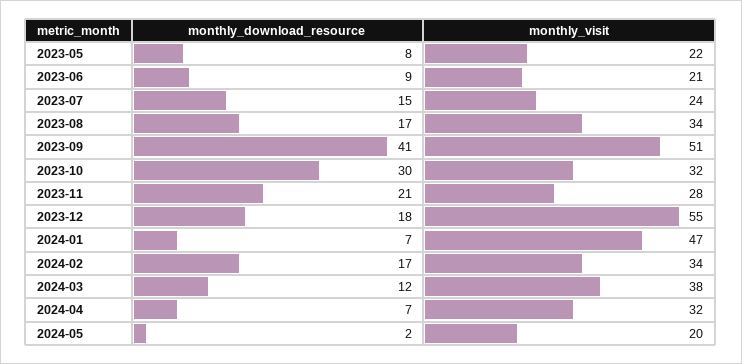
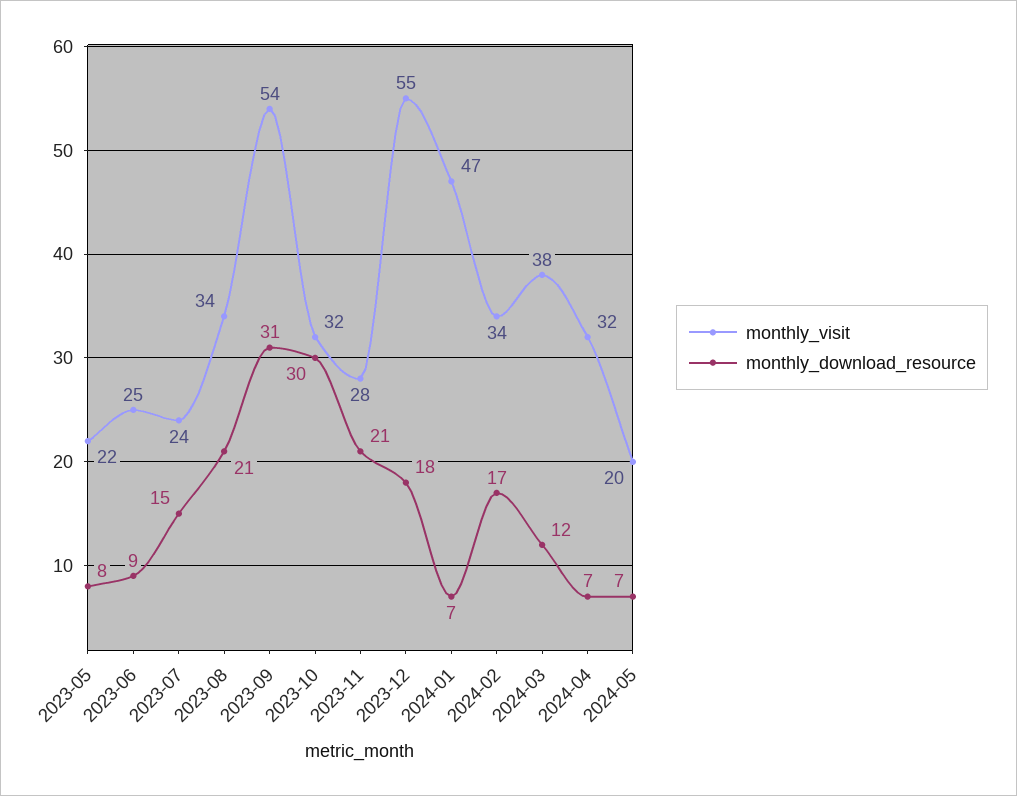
monthly_visit, 2023-06: 21 -> 25
monthly_download_resource, 2023-08: 17 -> 21
monthly_download_resource, 2023-09: 41 -> 31
monthly_visit, 2023-09: 51 -> 54
monthly_download_resource, 2024-05: 2 -> 7

